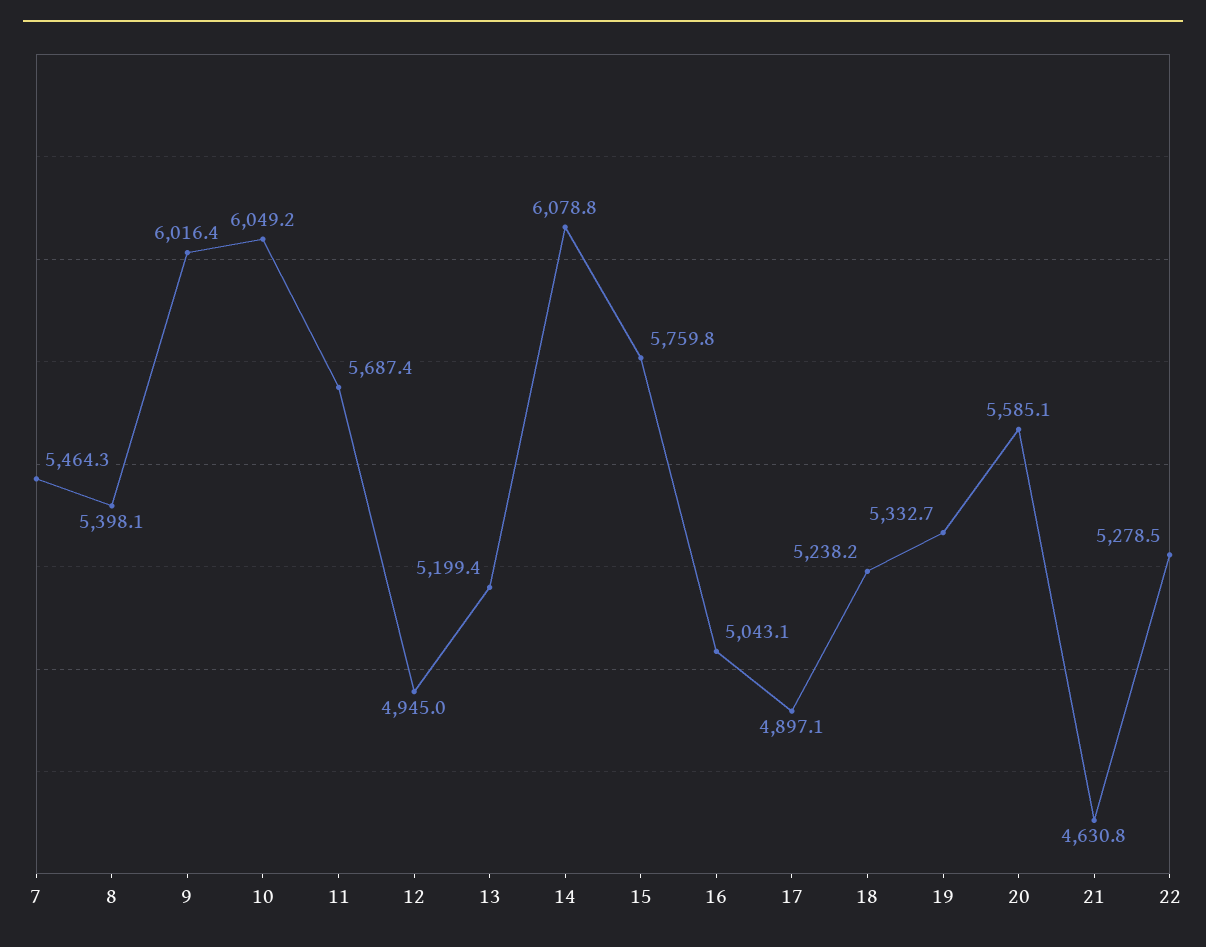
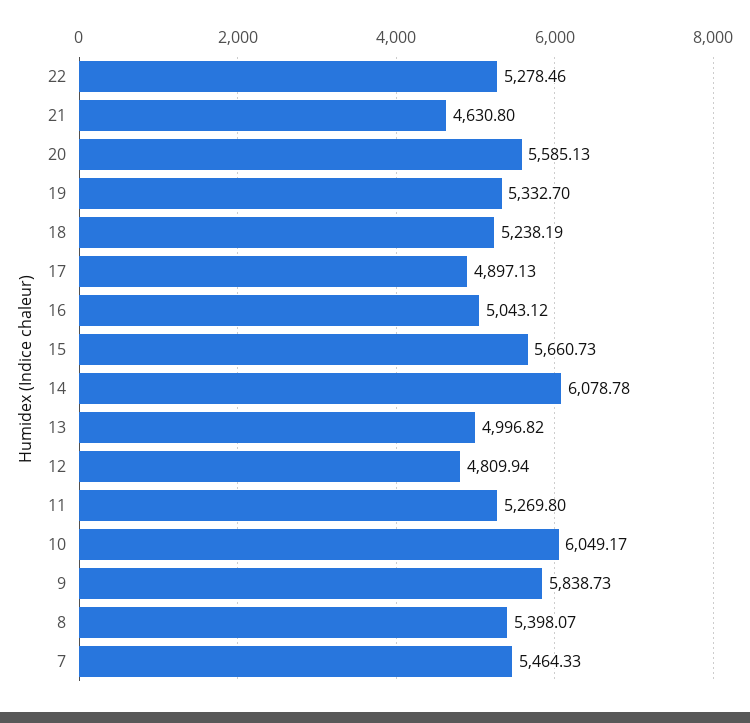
9: 6016.4 -> 5838.73
11: 5687.4 -> 5269.8
12: 4945 -> 4809.94
13: 5199.4 -> 4996.82
15: 5759.8 -> 5660.73

